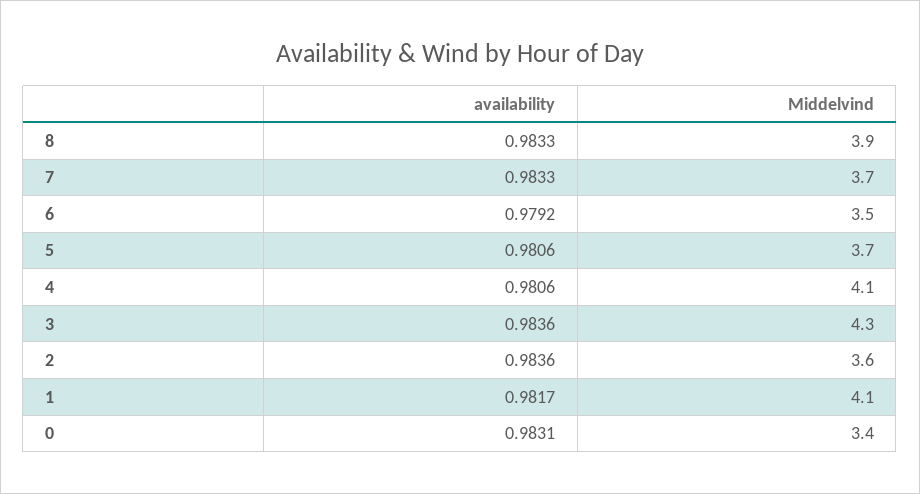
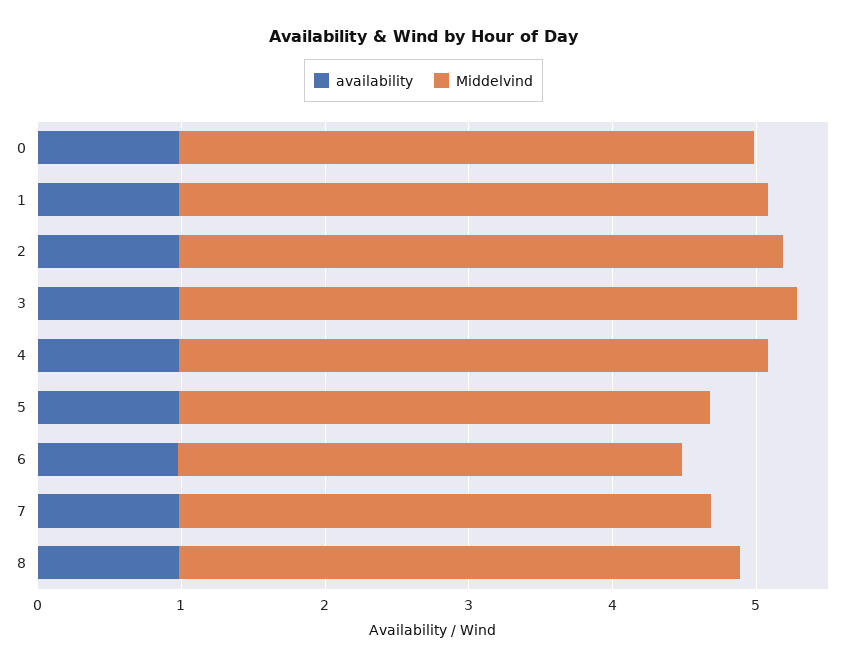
Middelvind, 2: 3.6 -> 4.2
Middelvind, 0: 3.4 -> 4

